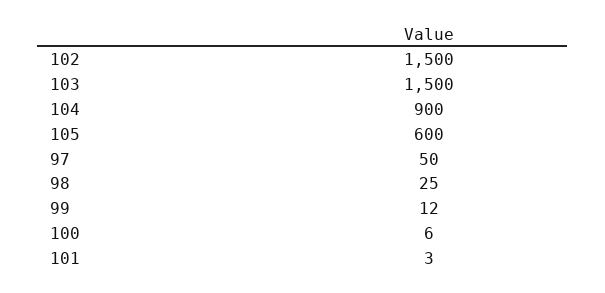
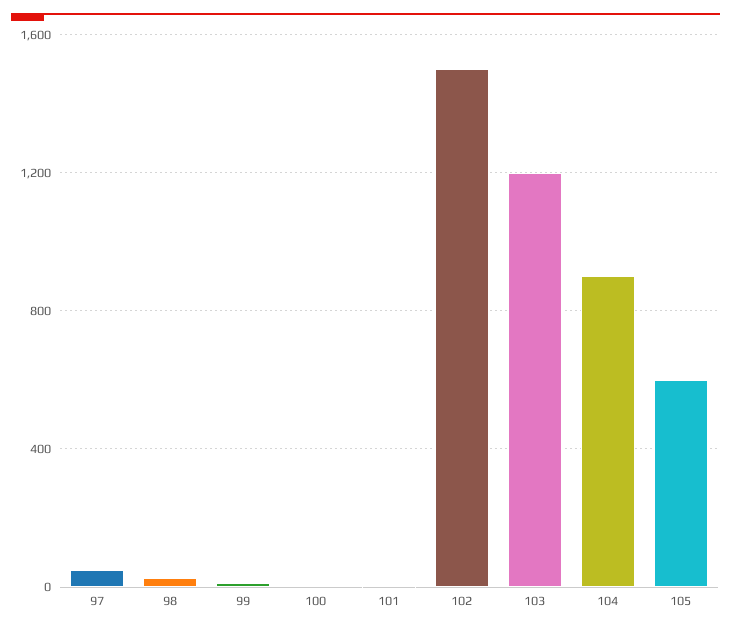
103: 1500 -> 1200

